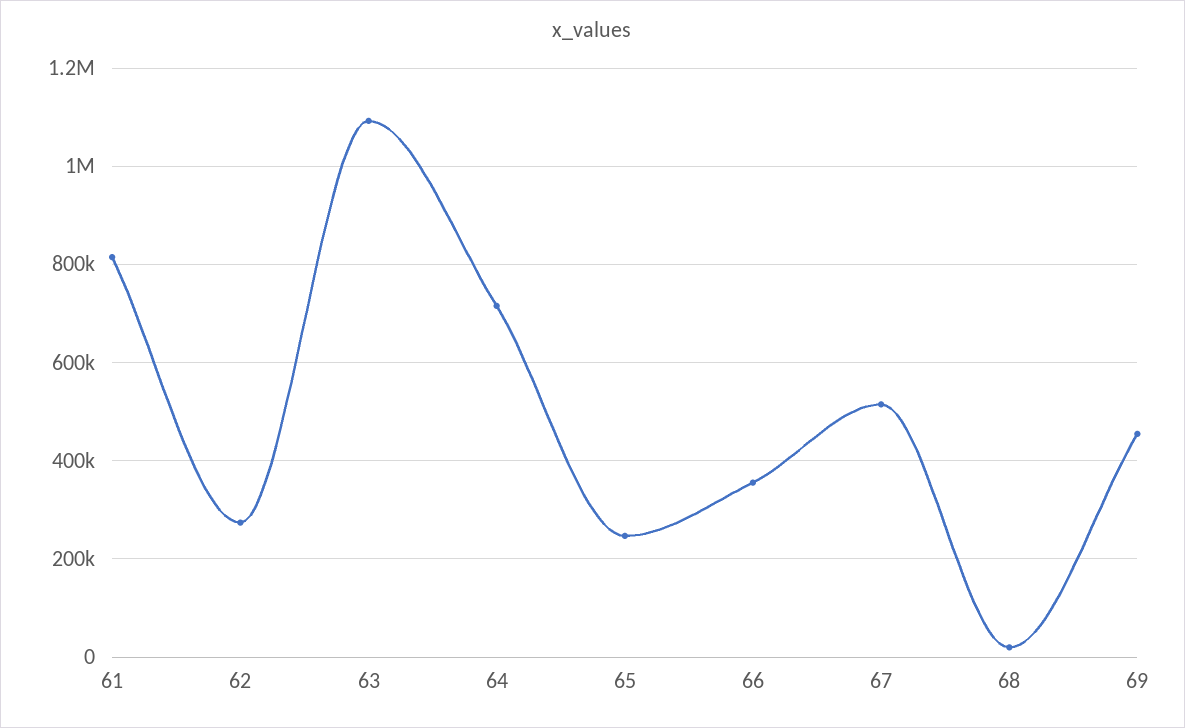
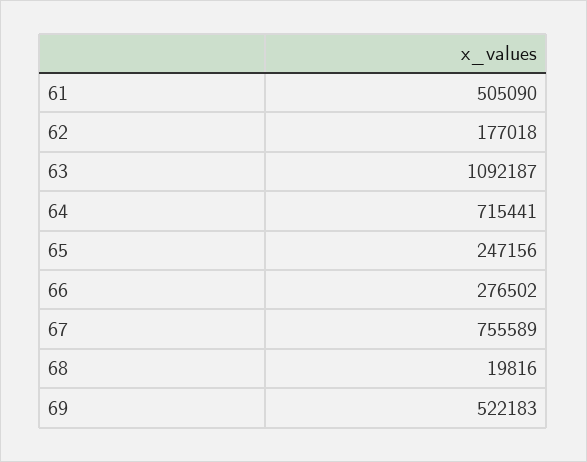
61: 820000 -> 505090
62: 280000 -> 177018
66: 360000 -> 276502
67: 520000 -> 755589
69: 460000 -> 522183

